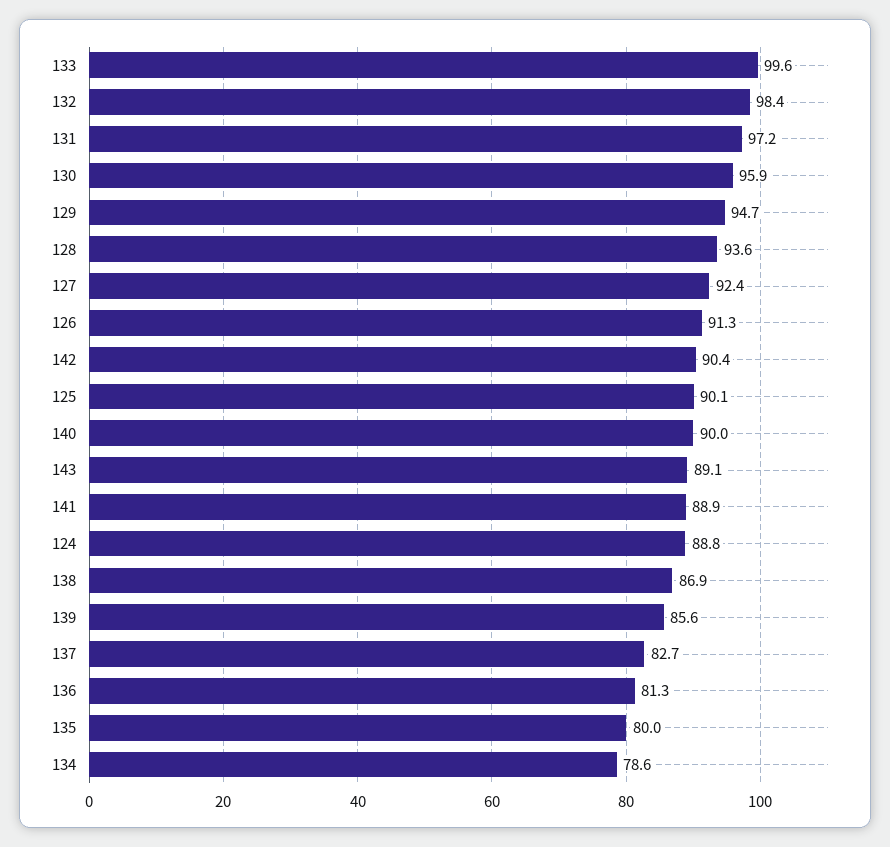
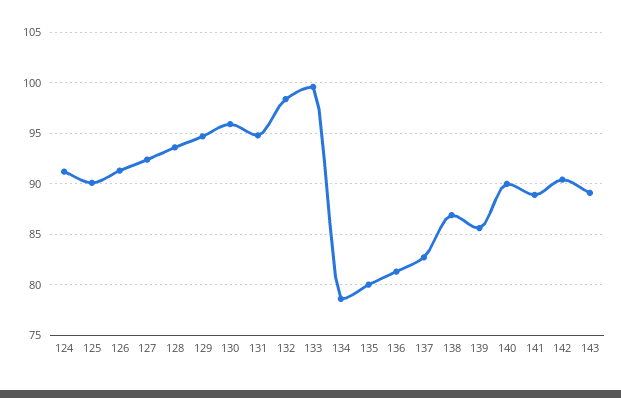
131: 97.2 -> 95
124: 88.8 -> 91

